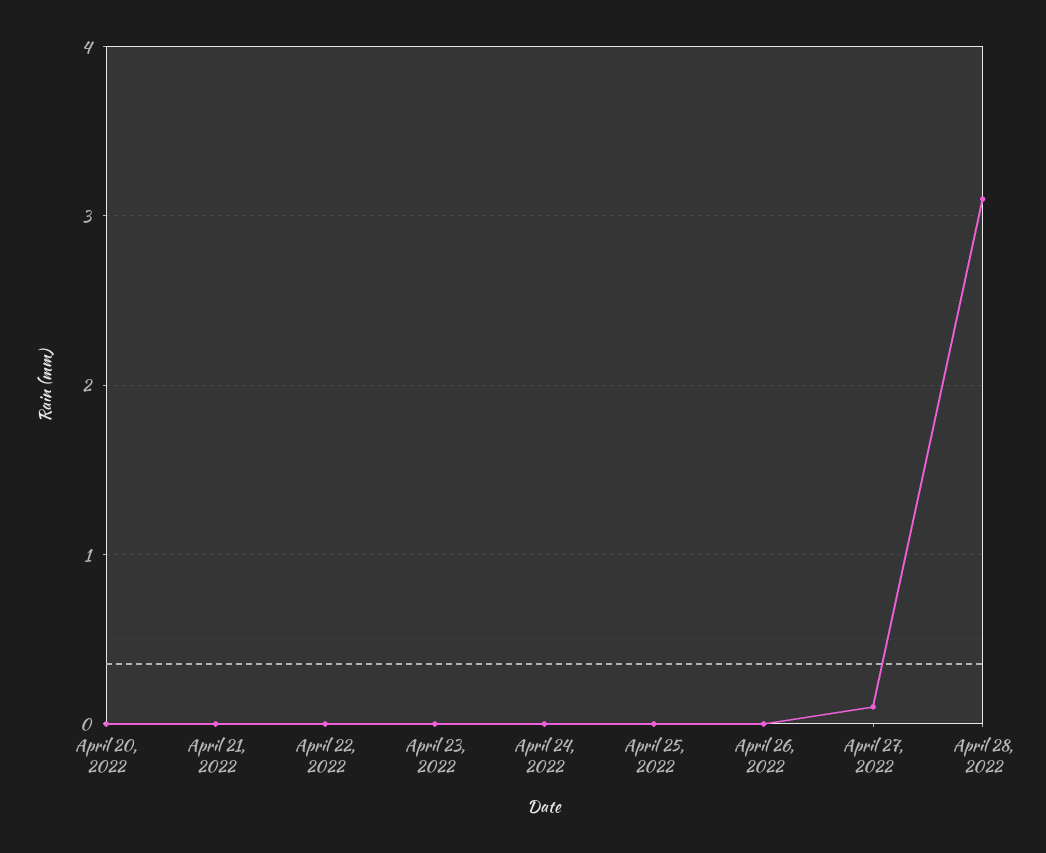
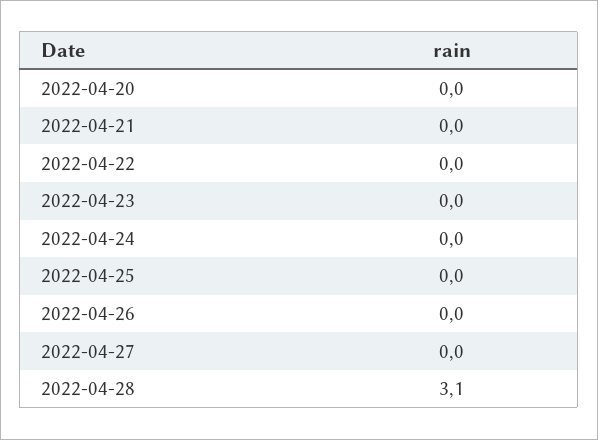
April 27, 2022: 0.1 -> 0

